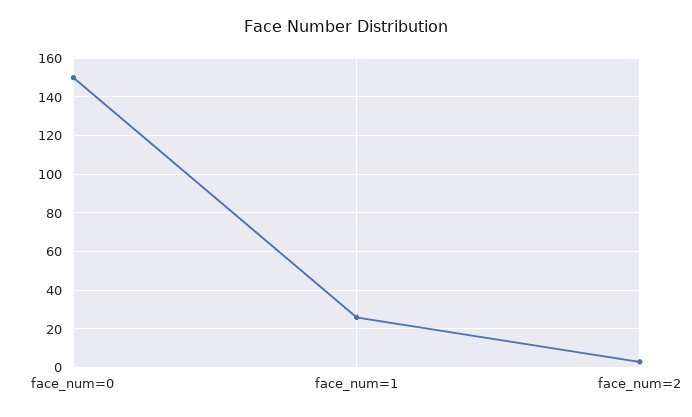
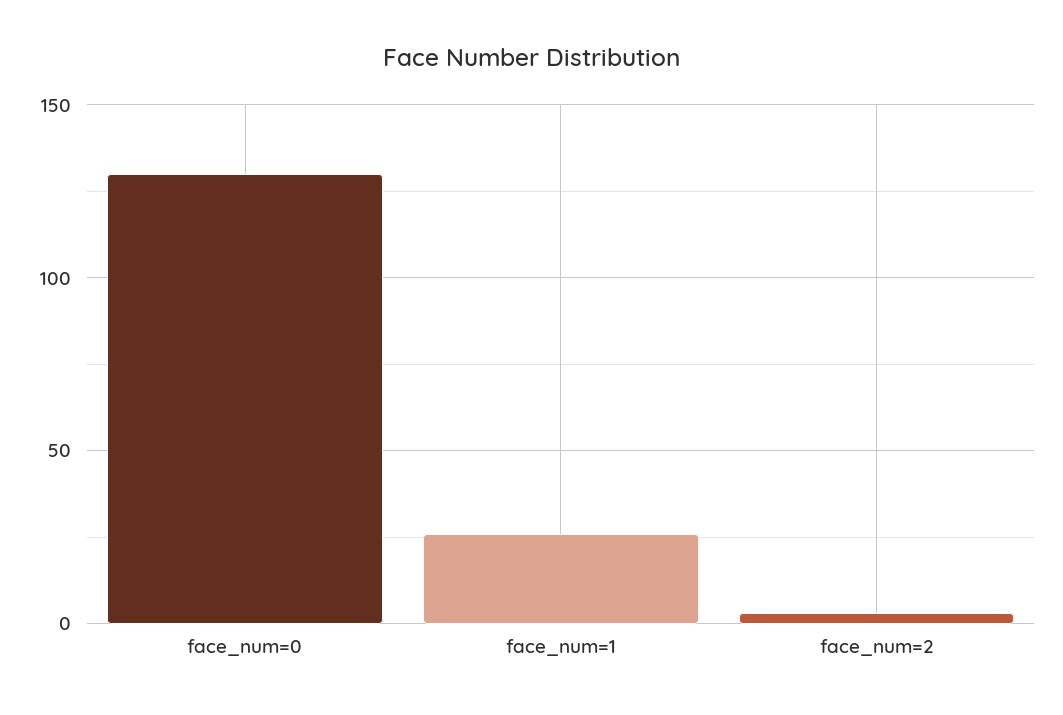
face_num=0: 150 -> 130

